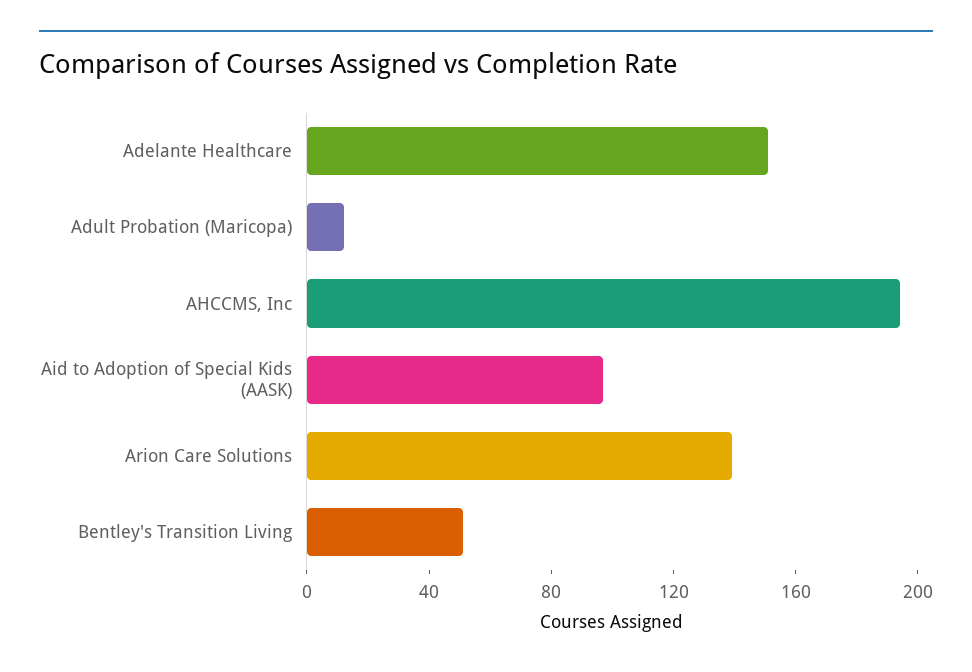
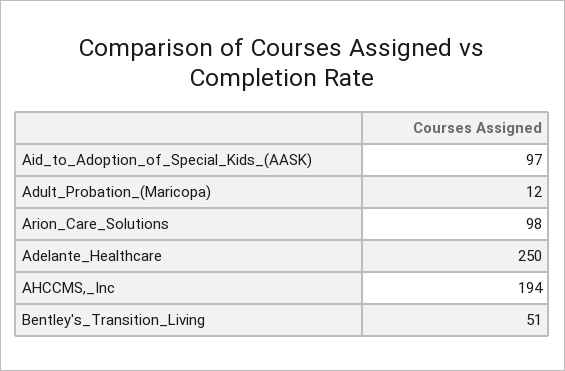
Adelante Healthcare: 150 -> 250
Arion Care Solutions: 140 -> 98

